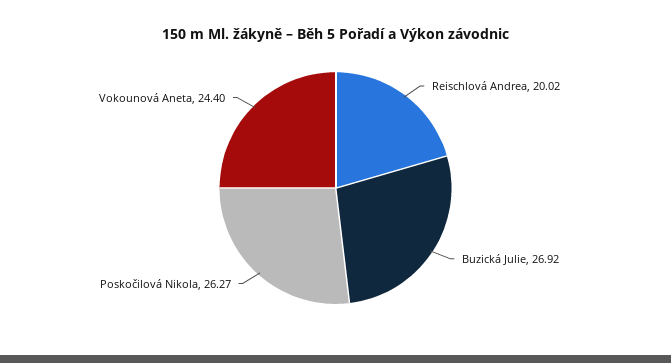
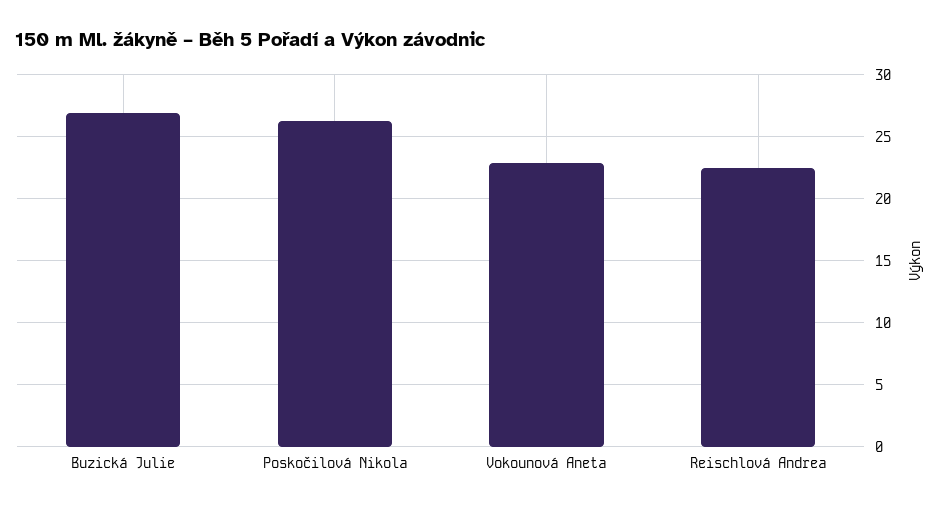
Reischlová Andrea: 20.02 -> 22.5
Vokounová Aneta: 24.4 -> 23

